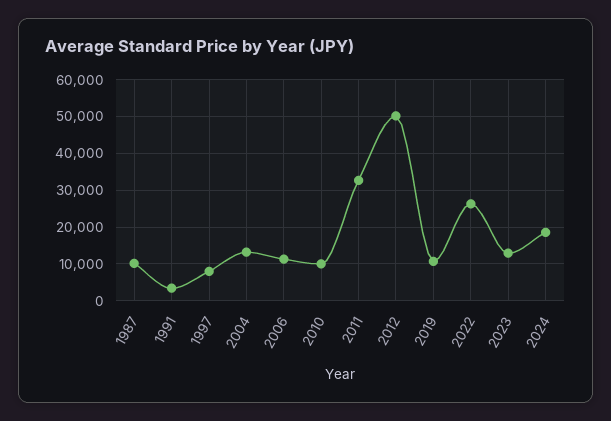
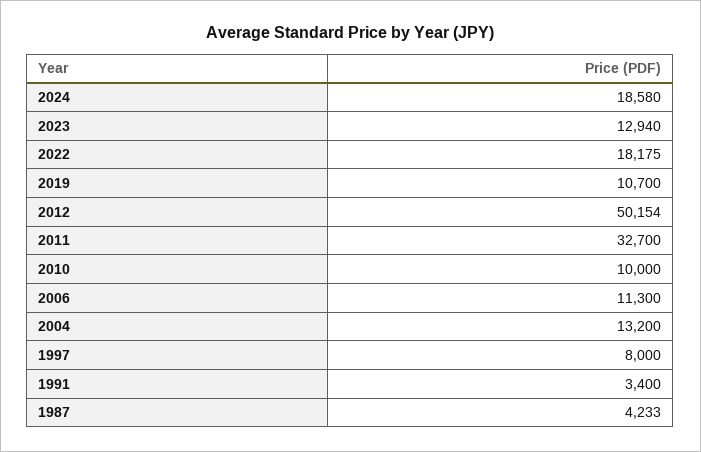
1987: 10000 -> 4233
2022: 26000 -> 18175

